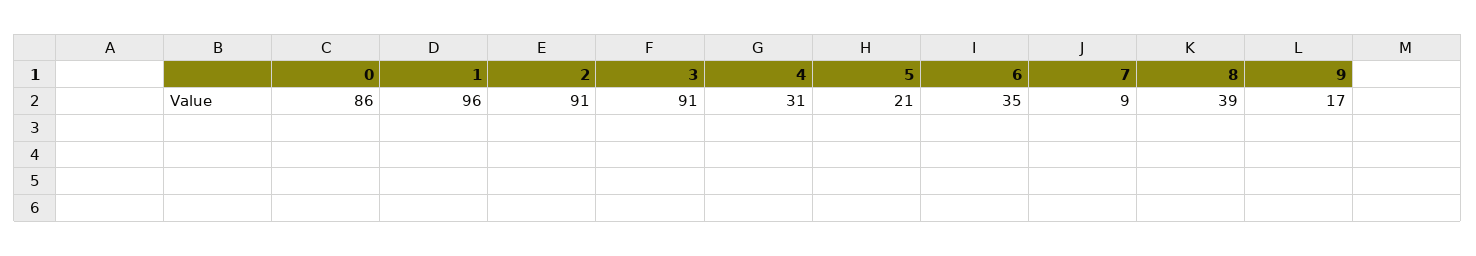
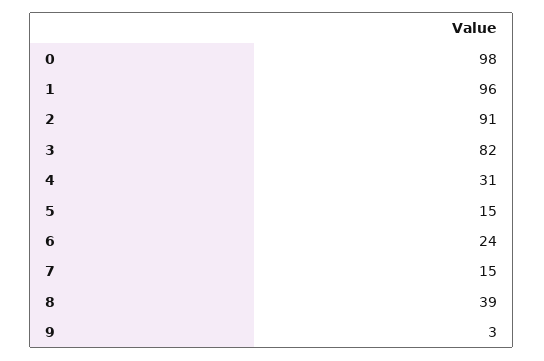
0: 86 -> 98
3: 91 -> 82
5: 21 -> 15
6: 35 -> 24
7: 9 -> 15
9: 17 -> 3

